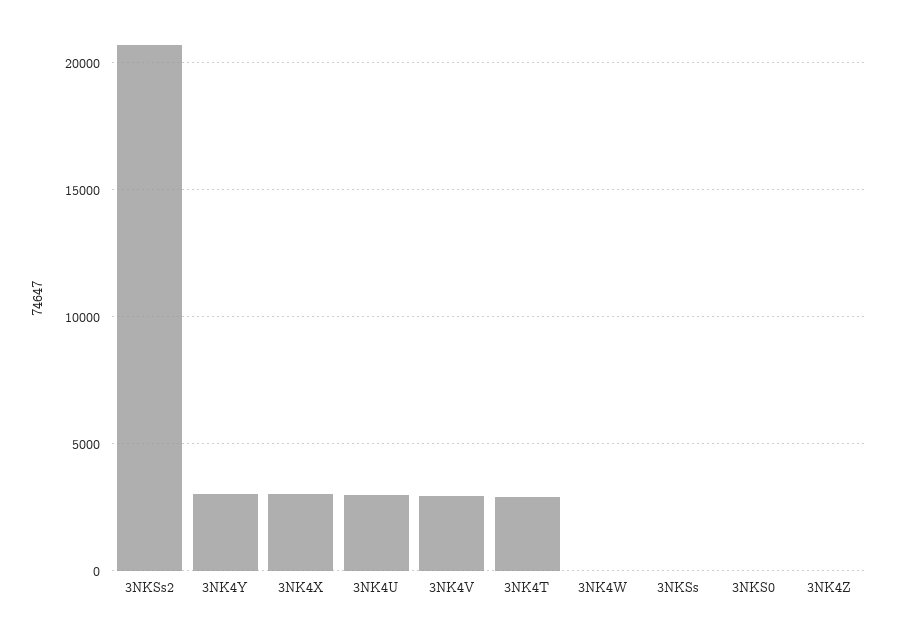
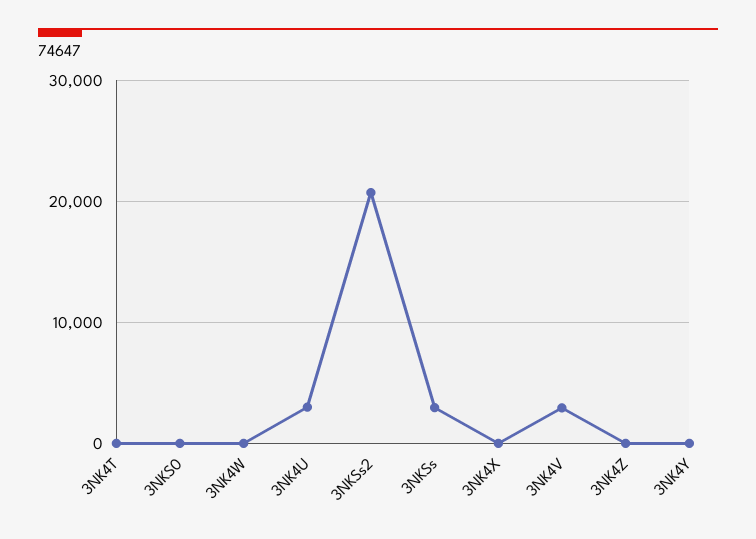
3NK4Y: 3000 -> 0
3NK4X: 3000 -> 0
3NK4T: 3000 -> 0
3NKSs: 0 -> 3000

